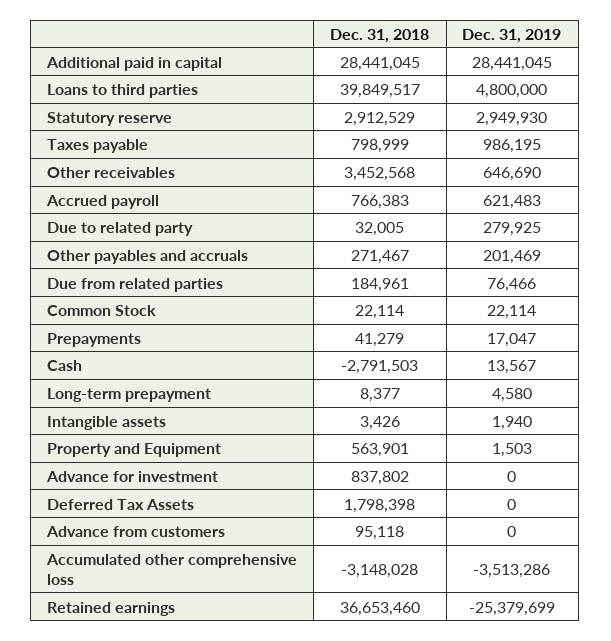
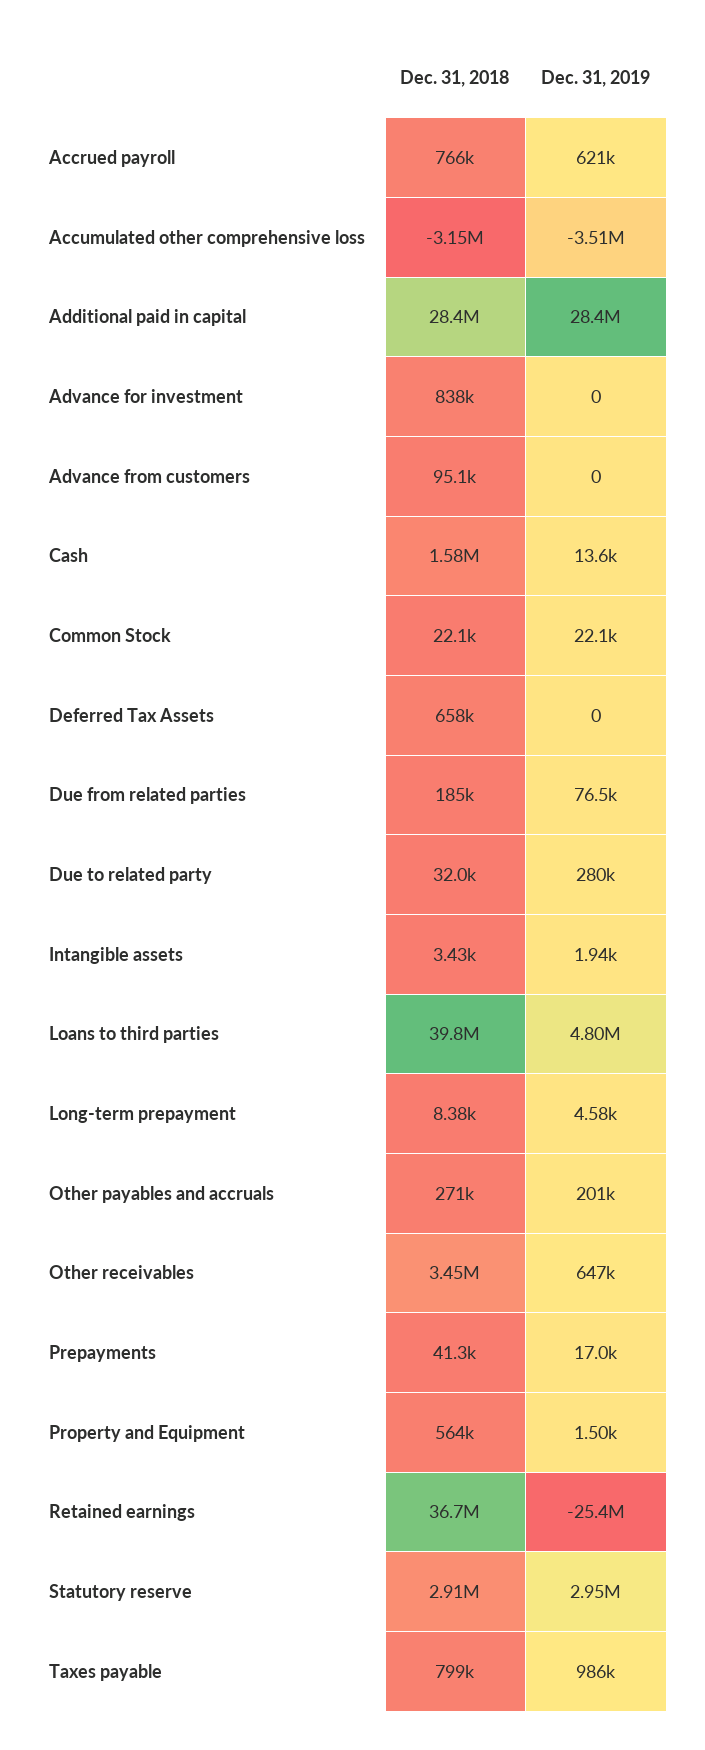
Dec. 31, 2018, Cash: -2791503 -> 1580000
Dec. 31, 2018, Deferred Tax Assets: 1798398 -> 658000

